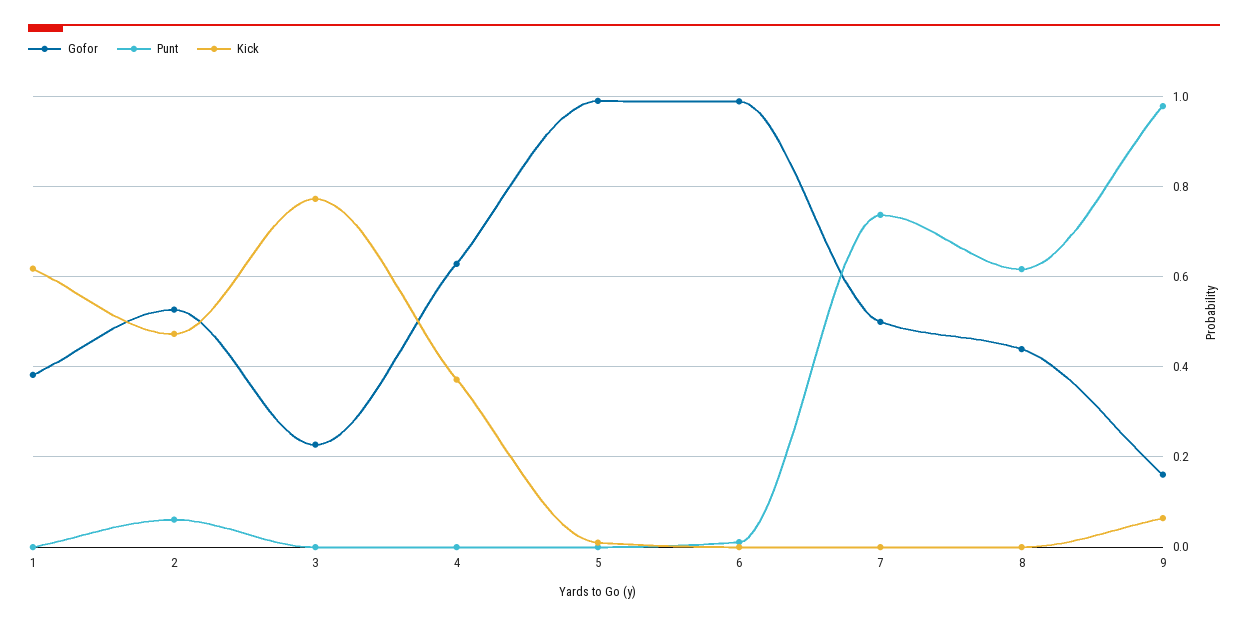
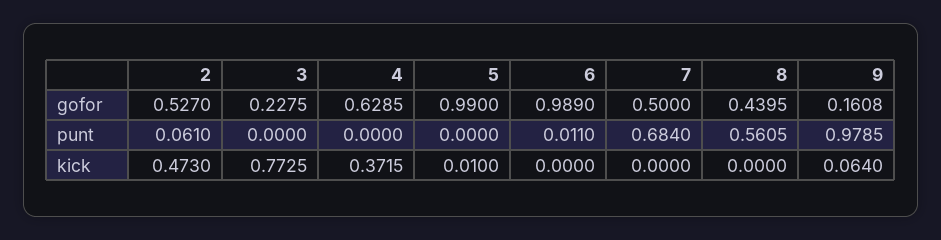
Gofor, 1: 0.38 -> none
Punt, 1: 0 -> none
Kick, 1: 0.62 -> none
Punt, 7: 0.74 -> 0.684
Punt, 8: 0.62 -> 0.5605

